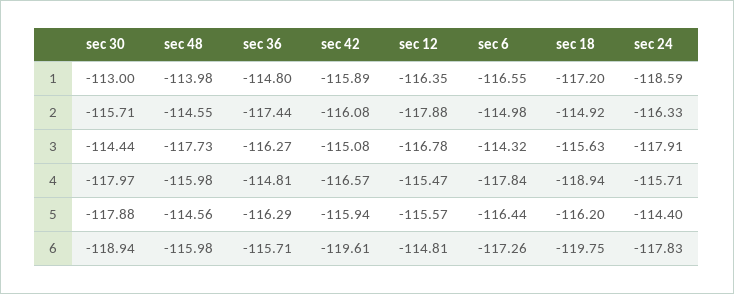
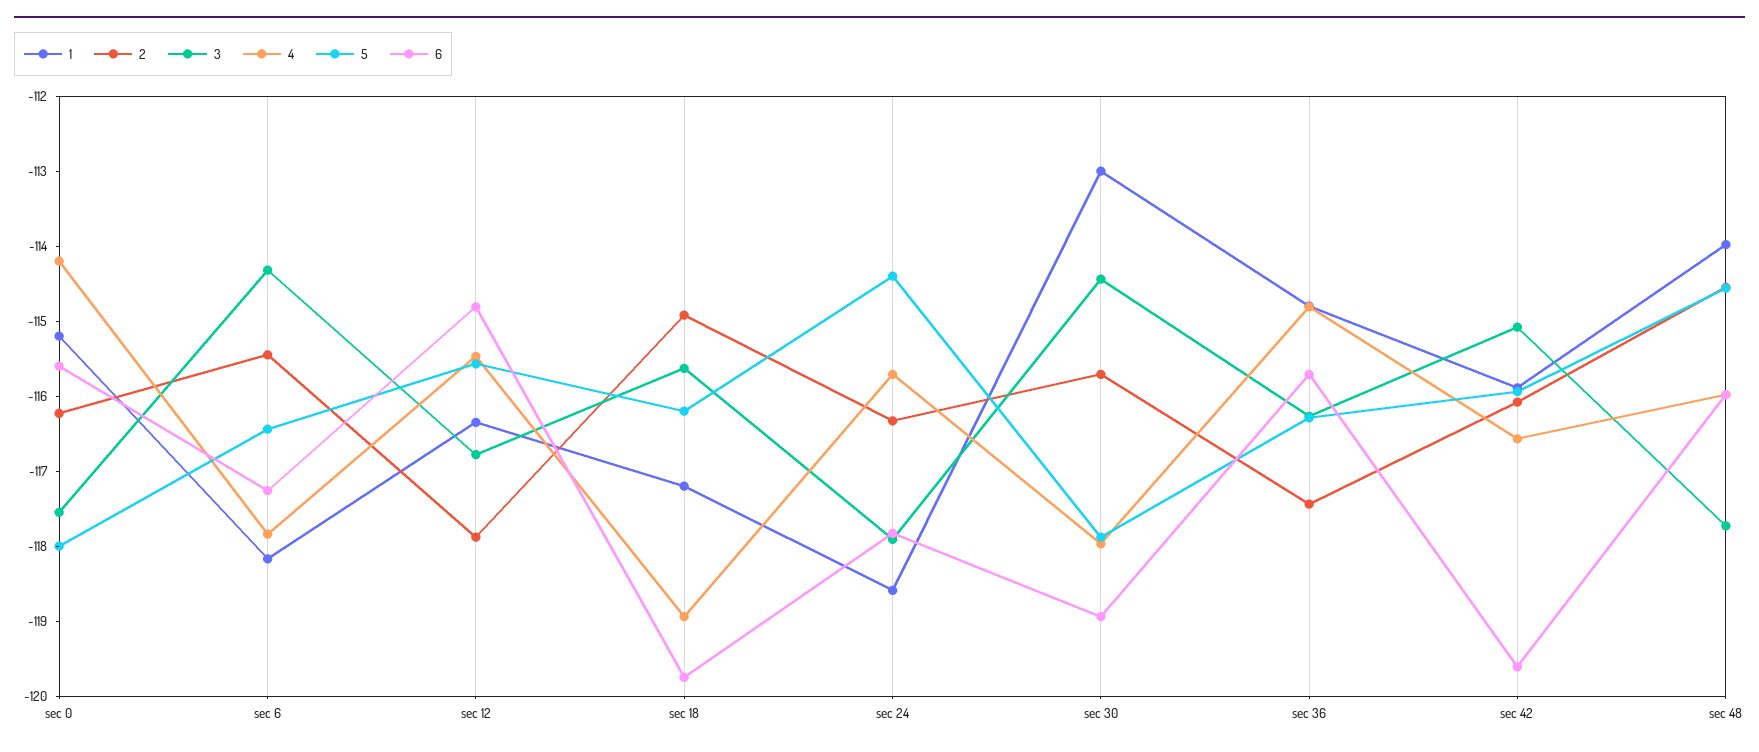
1, sec 6: -116.55 -> -118.2
2, sec 6: -114.98 -> -115.4
1, sec 0: none -> -115.2
2, sec 0: none -> -116.2
3, sec 0: none -> -117.6
4, sec 0: none -> -114.2
5, sec 0: none -> -118
6, sec 0: none -> -115.6

